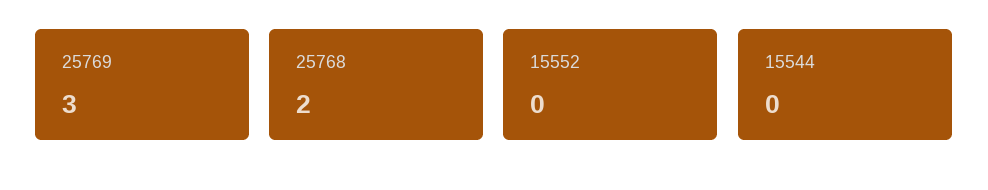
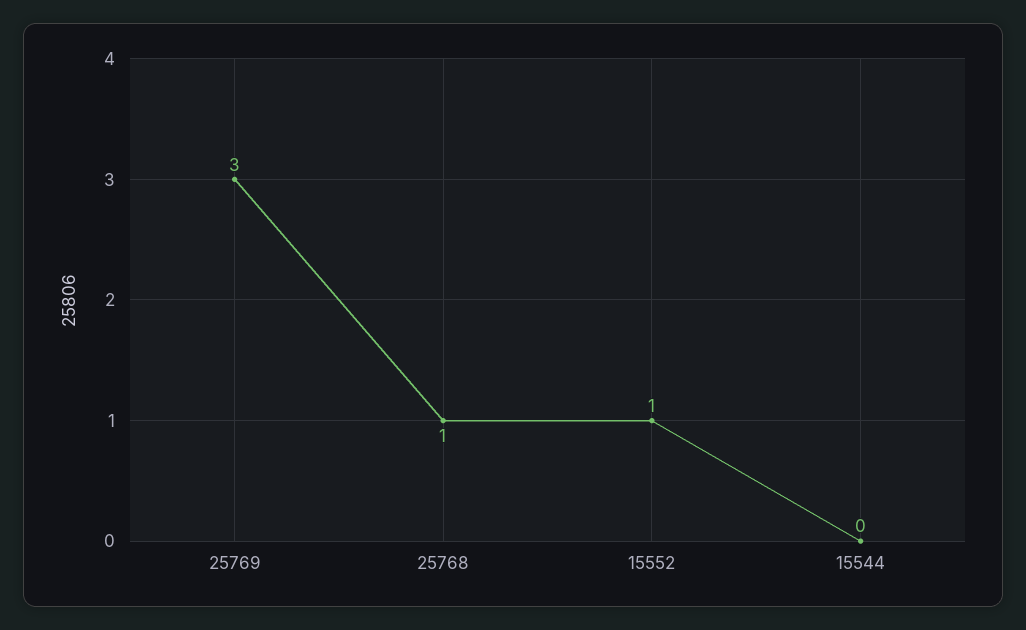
25768: 2 -> 1
15552: 0 -> 1

